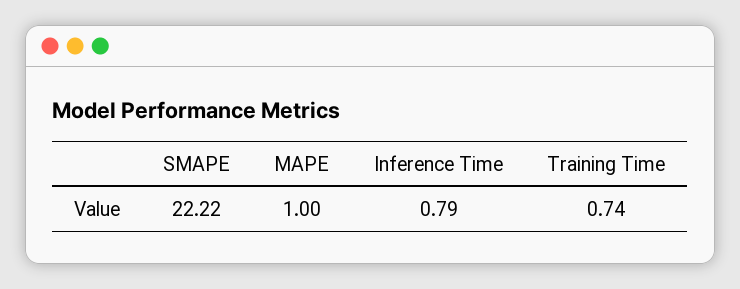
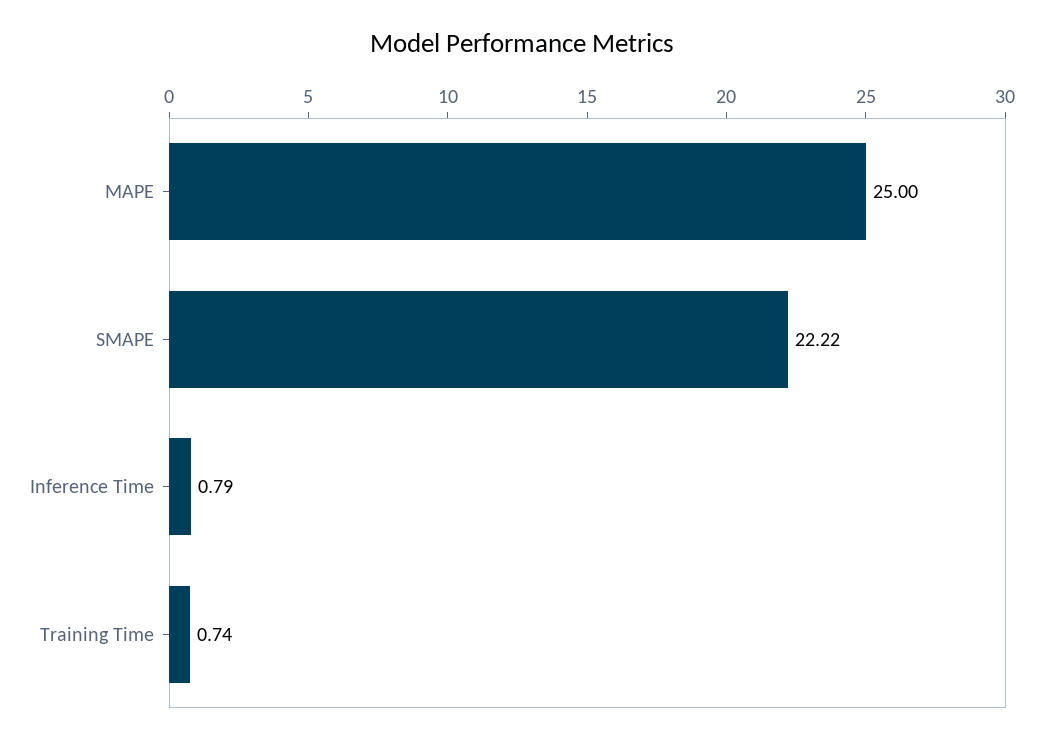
MAPE: 1 -> 25

